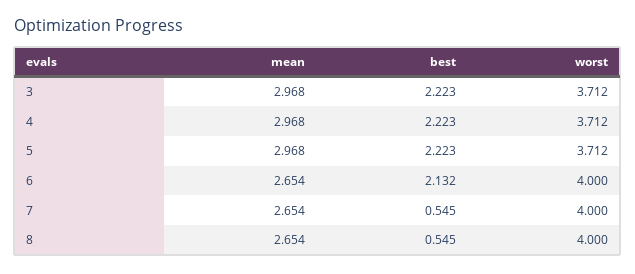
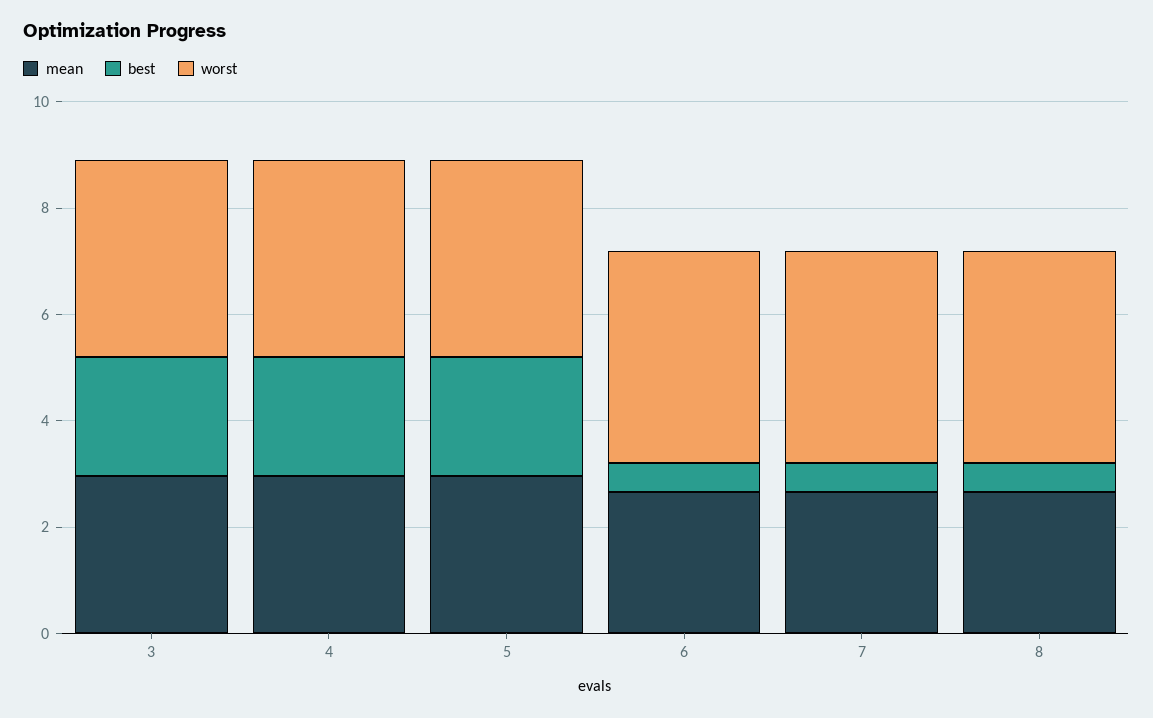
best, 6: 2.132 -> 0.5

